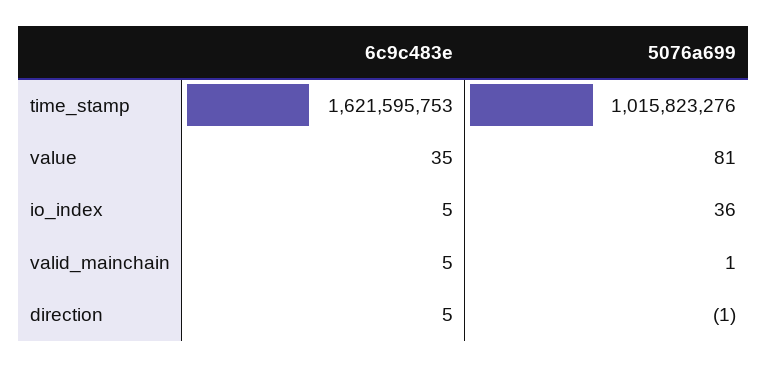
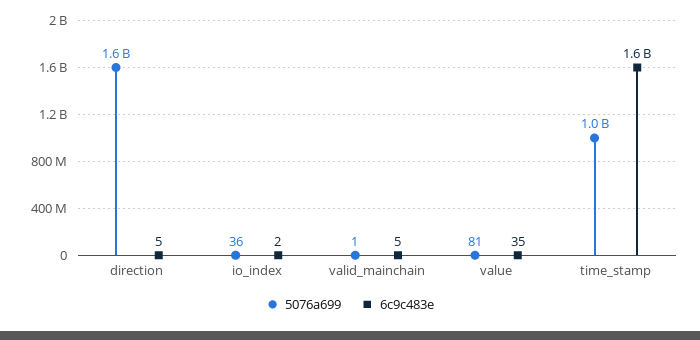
6c9c483e, io_index: 5 -> 2
5076a699, direction: -1 -> 1600000000

